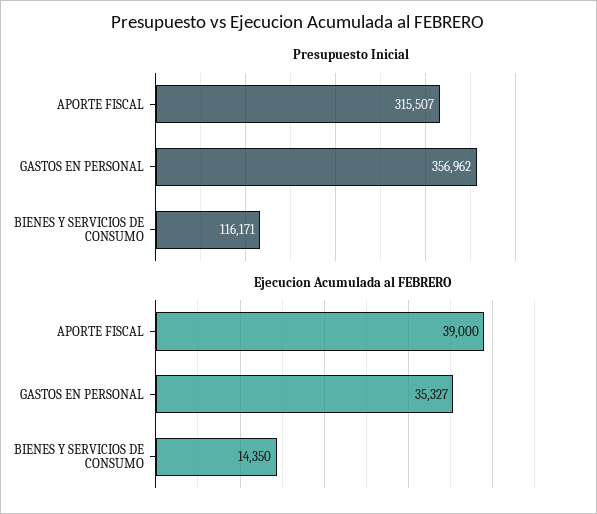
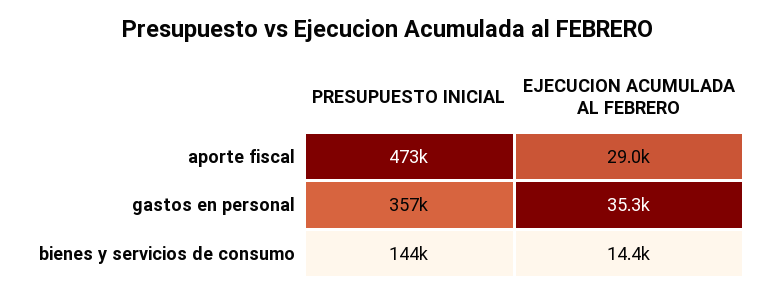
Presupuesto Inicial, APORTE FISCAL: 315507 -> 473000
Presupuesto Inicial, BIENES Y SERVICIOS DE CONSUMO: 116171 -> 144000
Ejecucion Acumulada al FEBRERO, APORTE FISCAL: 39000 -> 29000

